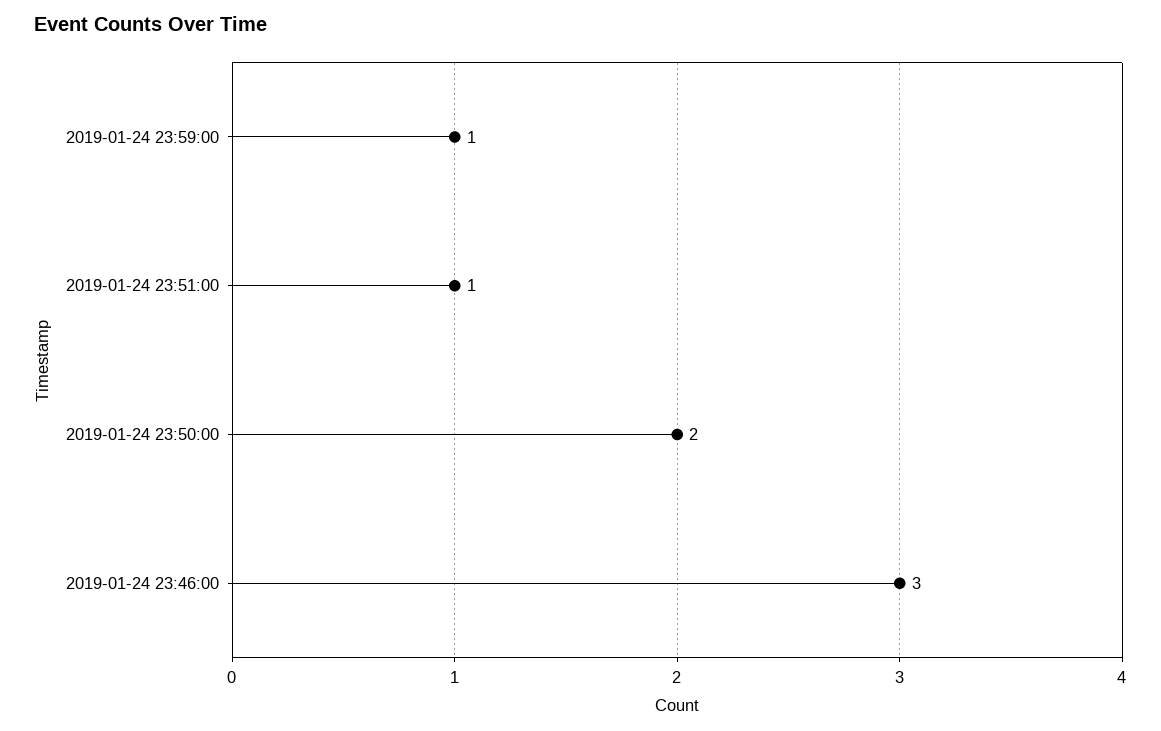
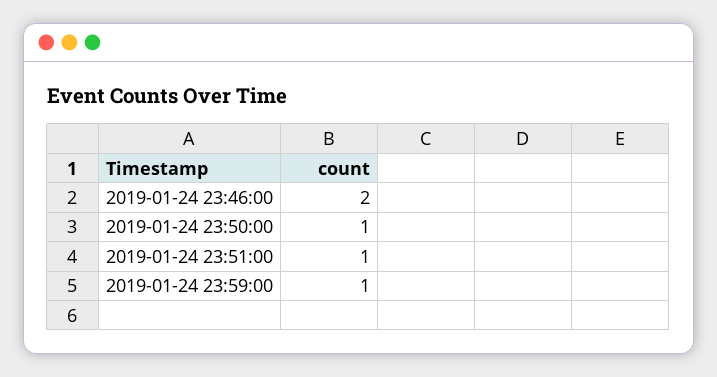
2019-01-24 23:50:00: 2 -> 1
2019-01-24 23:46:00: 3 -> 2

